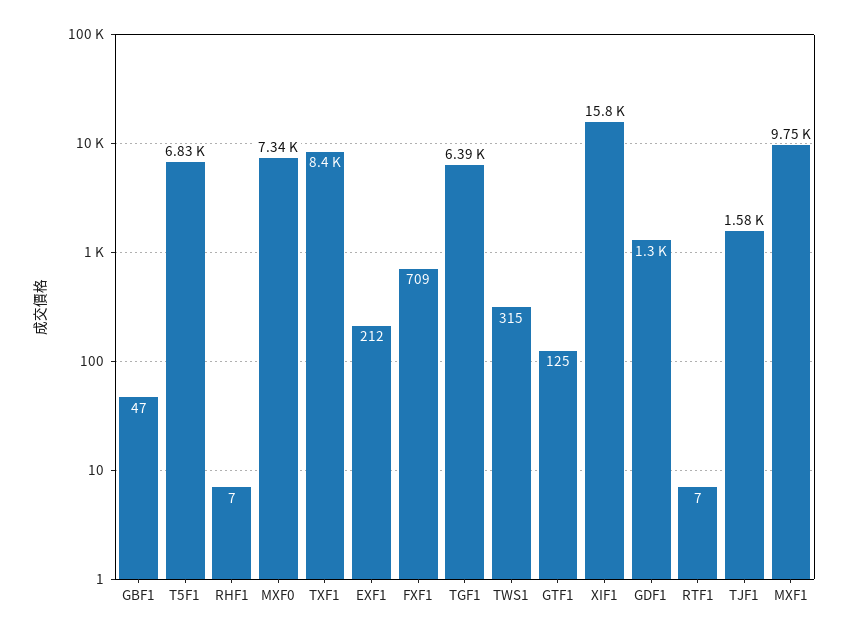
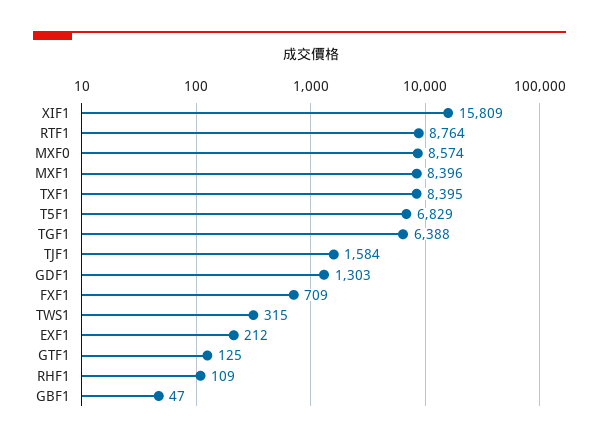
RHF1: 7 -> 109
MXF0: 7340 -> 8574
RTF1: 7 -> 8764
MXF1: 9750 -> 8396

